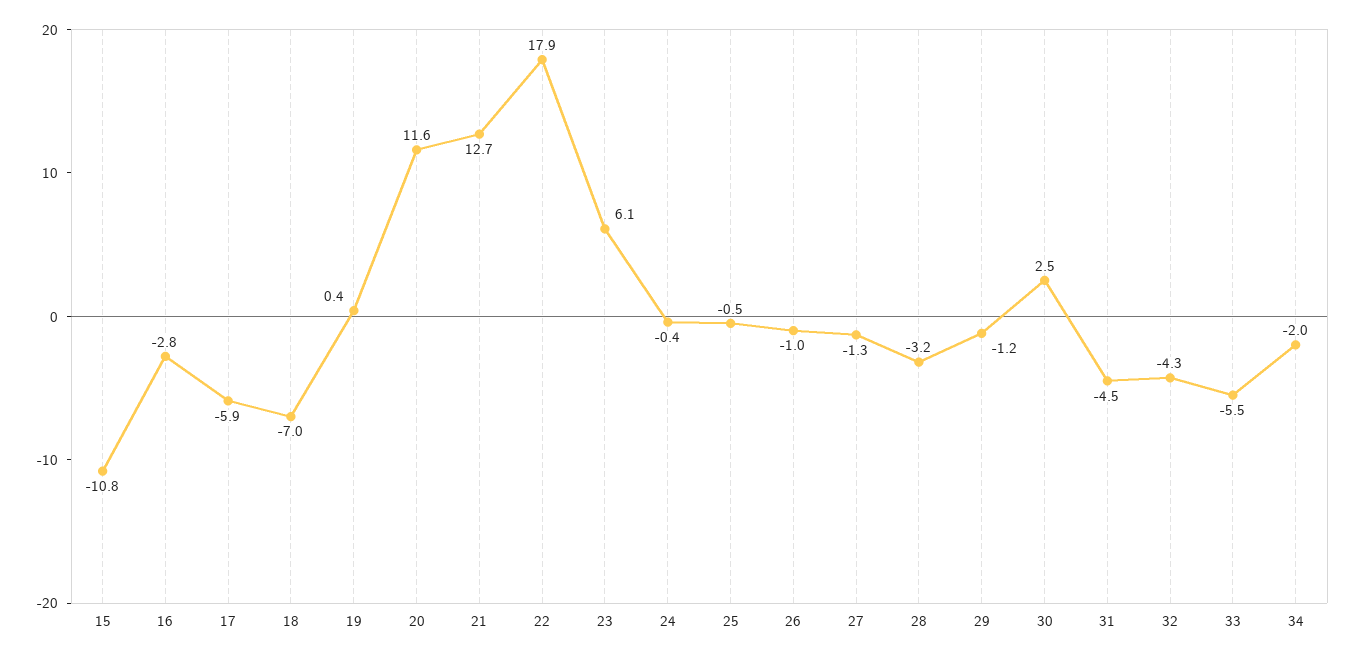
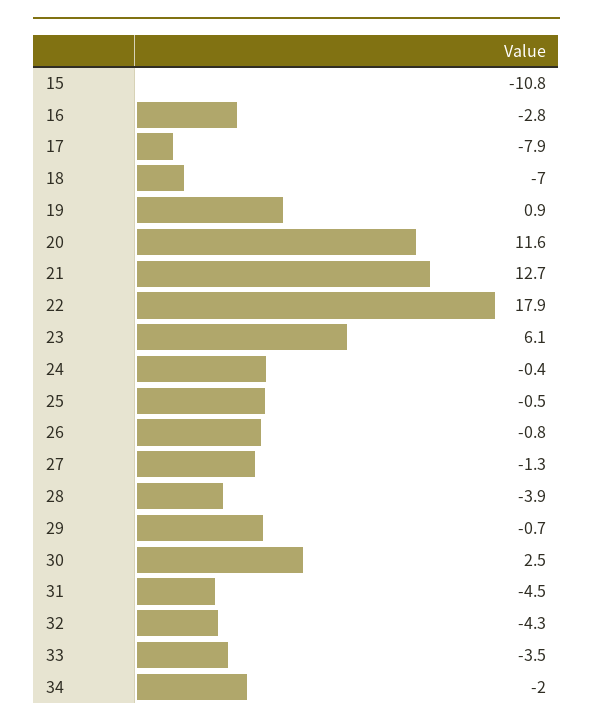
17: -5.9 -> -7.9
19: 0.4 -> 0.9
26: -1 -> -0.8
28: -3.2 -> -3.9
29: -1.2 -> -0.7
33: -5.5 -> -3.5

